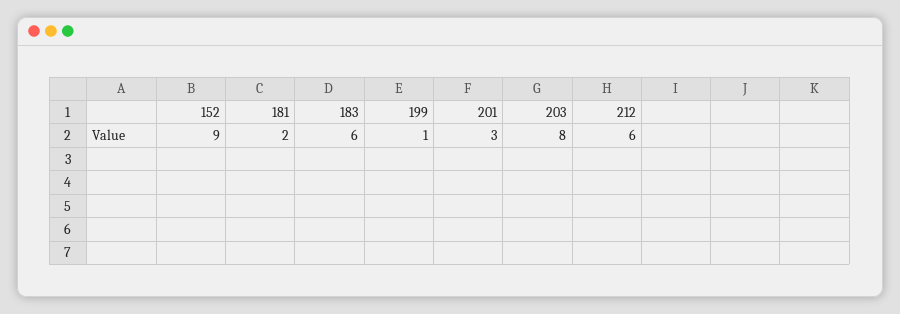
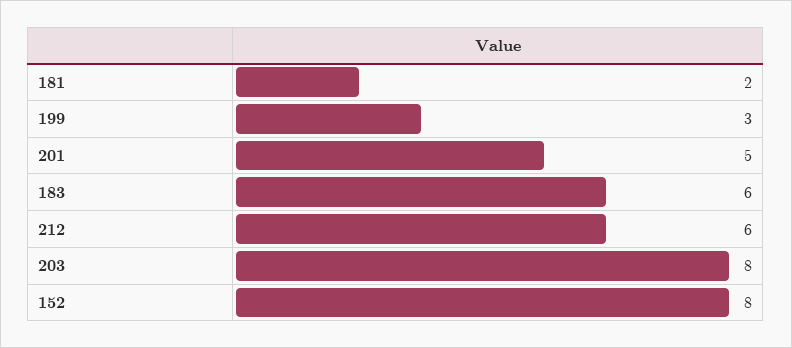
152: 9 -> 8
199: 1 -> 3
201: 3 -> 5

